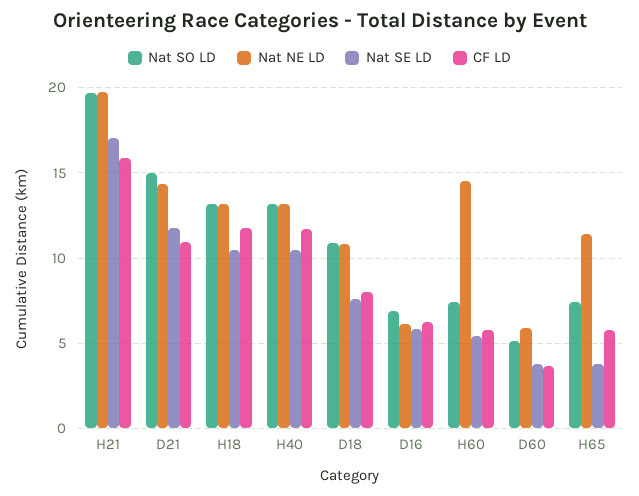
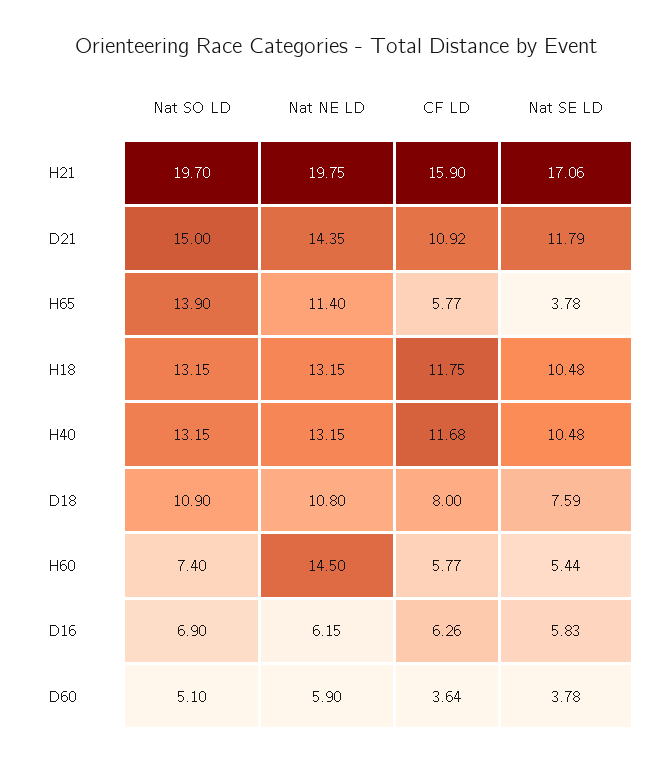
Nat SO LD, H65: 7.5 -> 13.9

